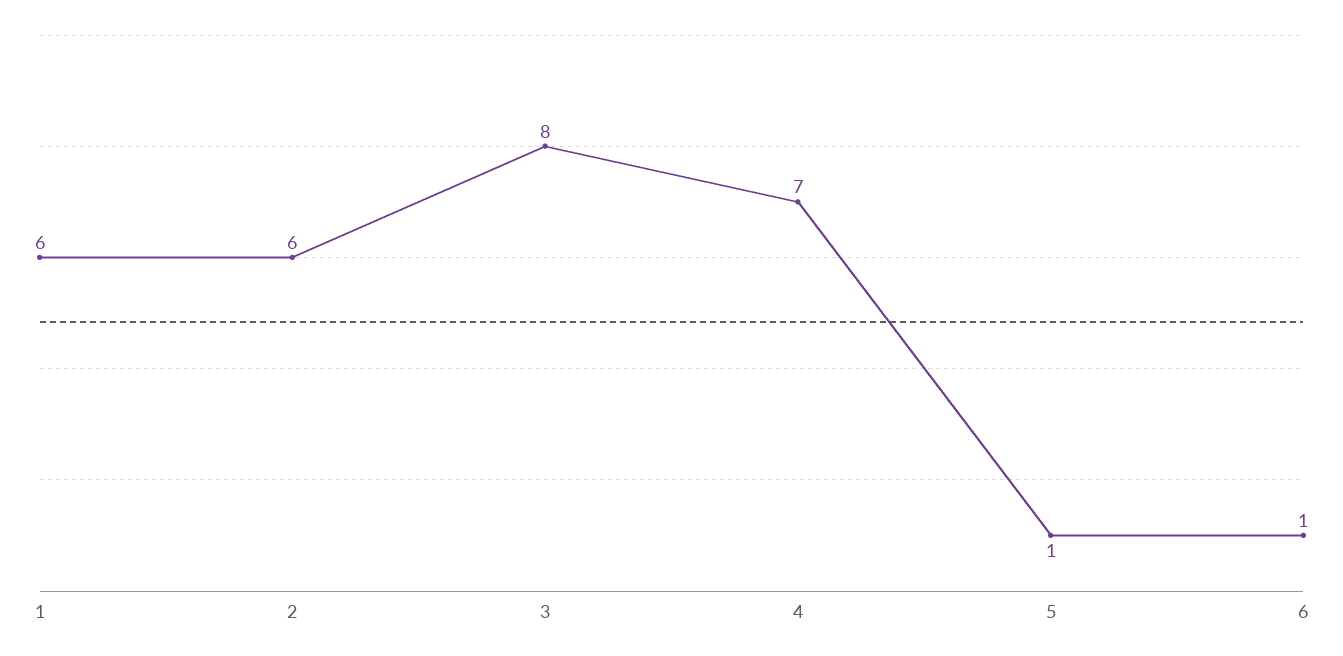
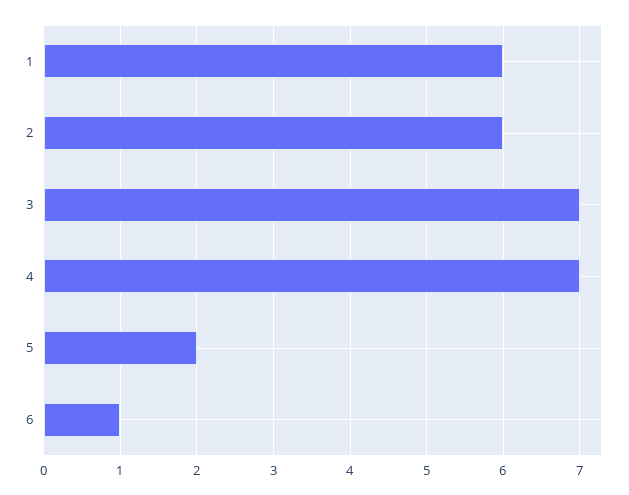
3: 8 -> 7
5: 1 -> 2

